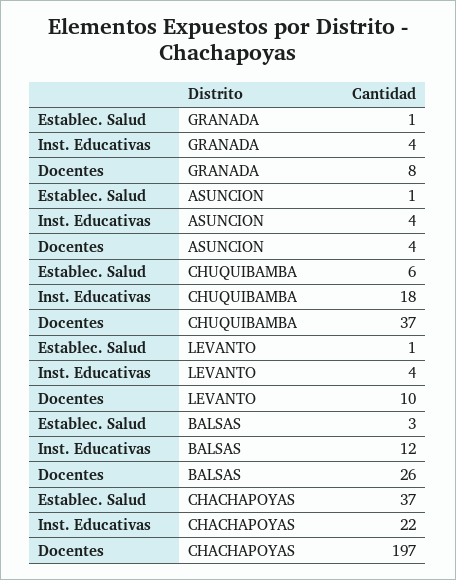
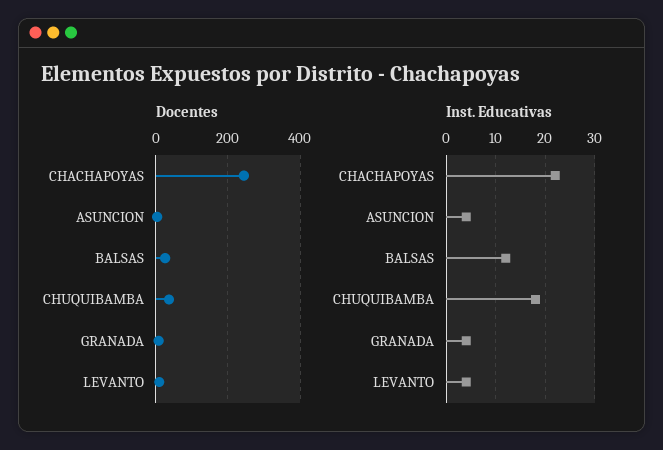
Establec. Salud, GRANADA: 1 -> none
Establec. Salud, ASUNCION: 1 -> none
Establec. Salud, CHUQUIBAMBA: 6 -> none
Establec. Salud, LEVANTO: 1 -> none
Establec. Salud, BALSAS: 3 -> none
Establec. Salud, CHACHAPOYAS: 37 -> none
Docentes, CHACHAPOYAS: 197 -> 240

